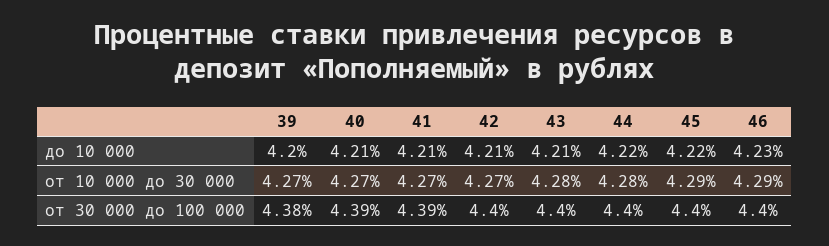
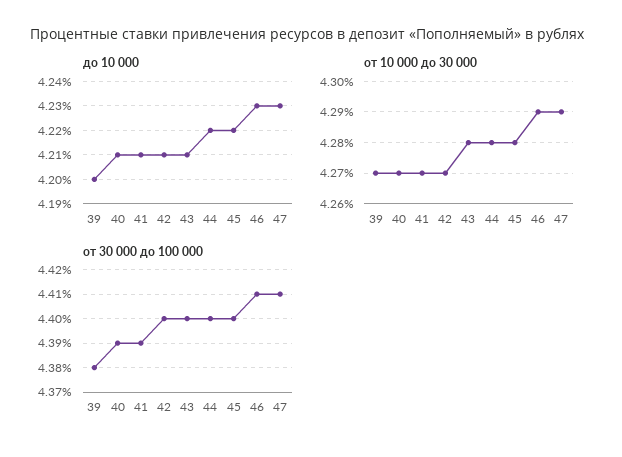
от 10 000 до 30 000, 45: 4.29 -> 4.28
от 30 000 до 100 000, 46: 4.4 -> 4.41
до 10 000, 47: none -> 4.23
от 10 000 до 30 000, 47: none -> 4.29
от 30 000 до 100 000, 47: none -> 4.41

